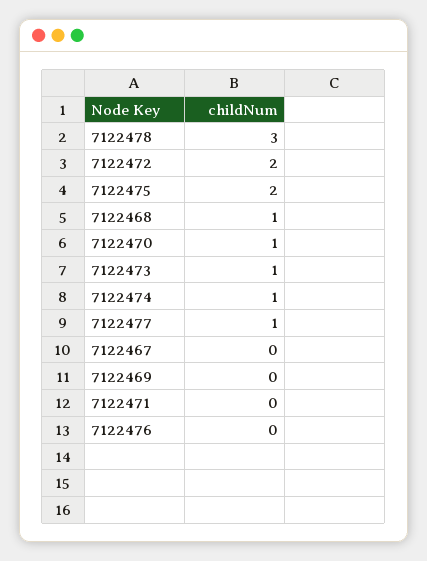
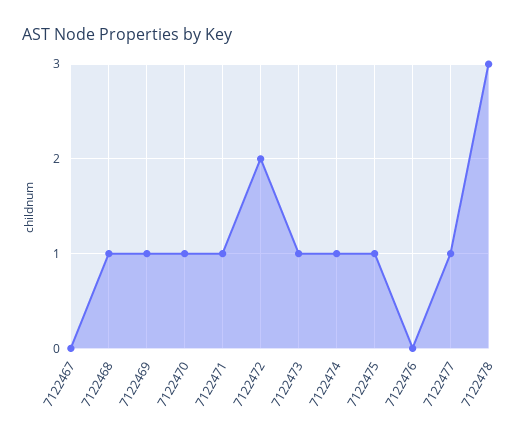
7122475: 2 -> 1
7122469: 0 -> 1
7122471: 0 -> 1

